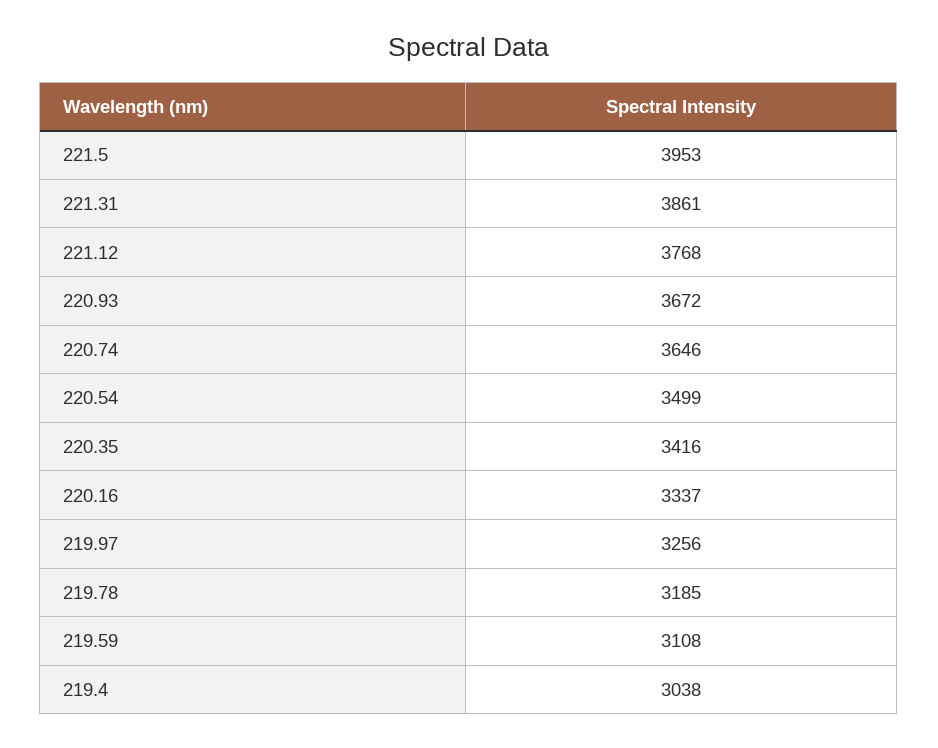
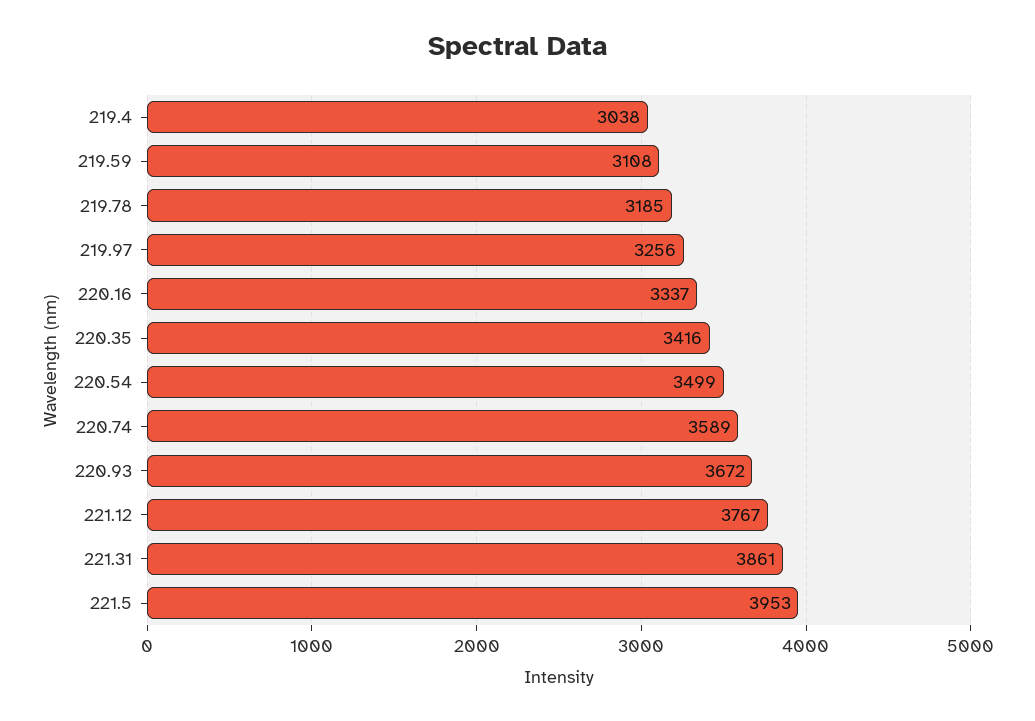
221.12: 3768 -> 3767
220.74: 3646 -> 3589

